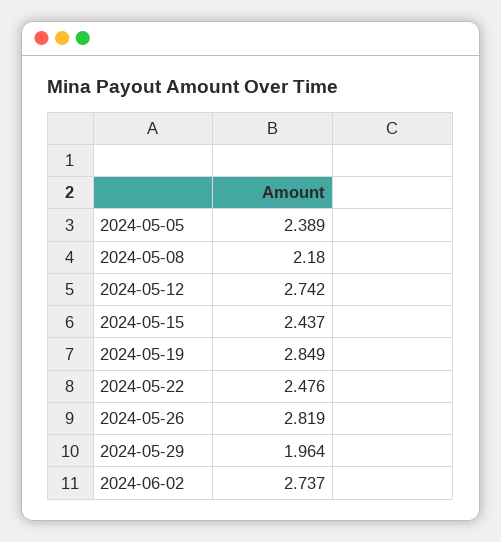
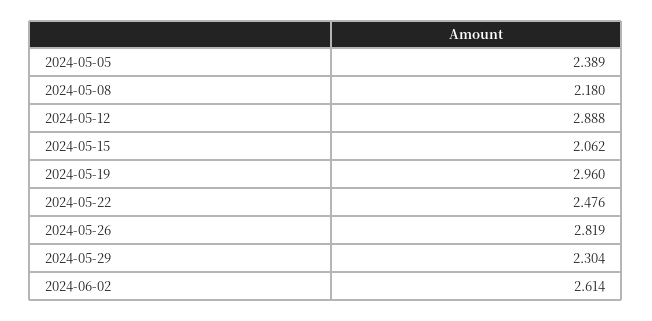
2024-05-12: 2.742 -> 2.888
2024-05-15: 2.437 -> 2.062
2024-05-19: 2.849 -> 2.96
2024-05-29: 1.964 -> 2.304
2024-06-02: 2.737 -> 2.614

